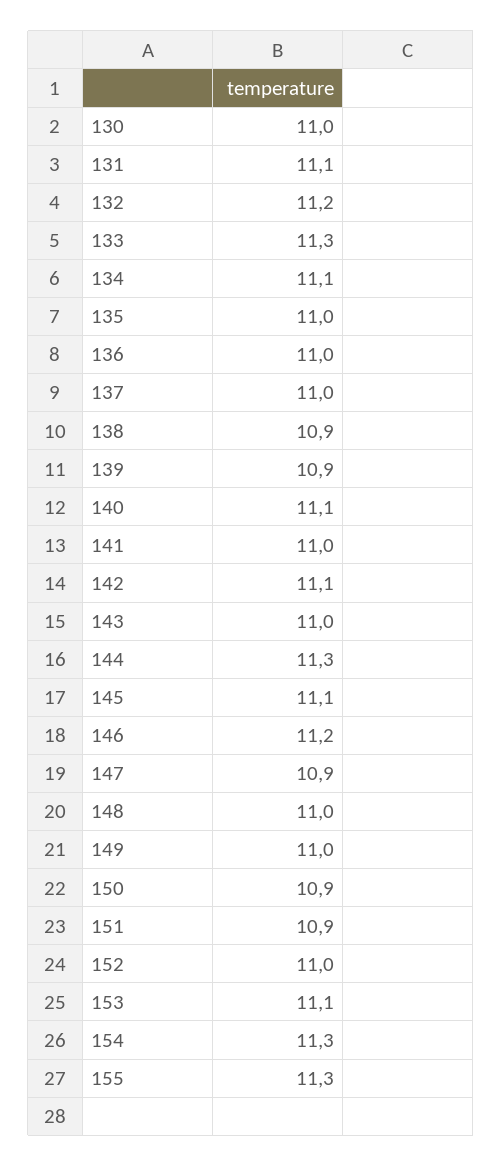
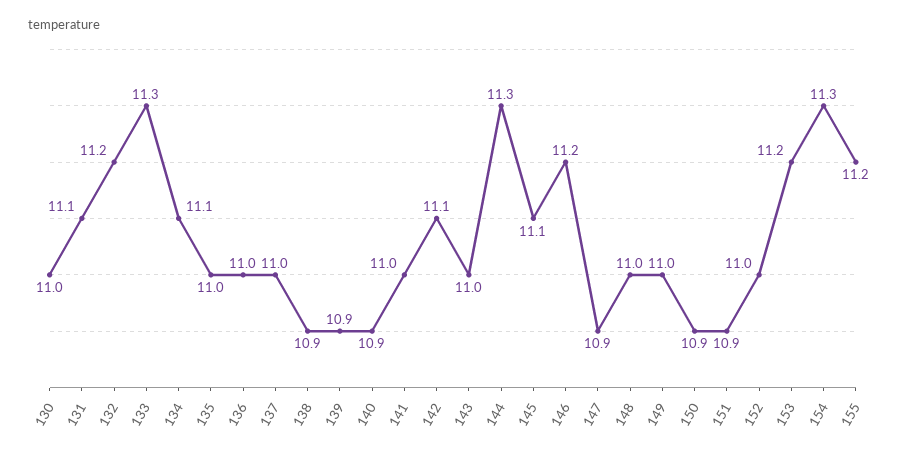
140: 11.1 -> 10.9
153: 11.1 -> 11.2
155: 11.3 -> 11.2

